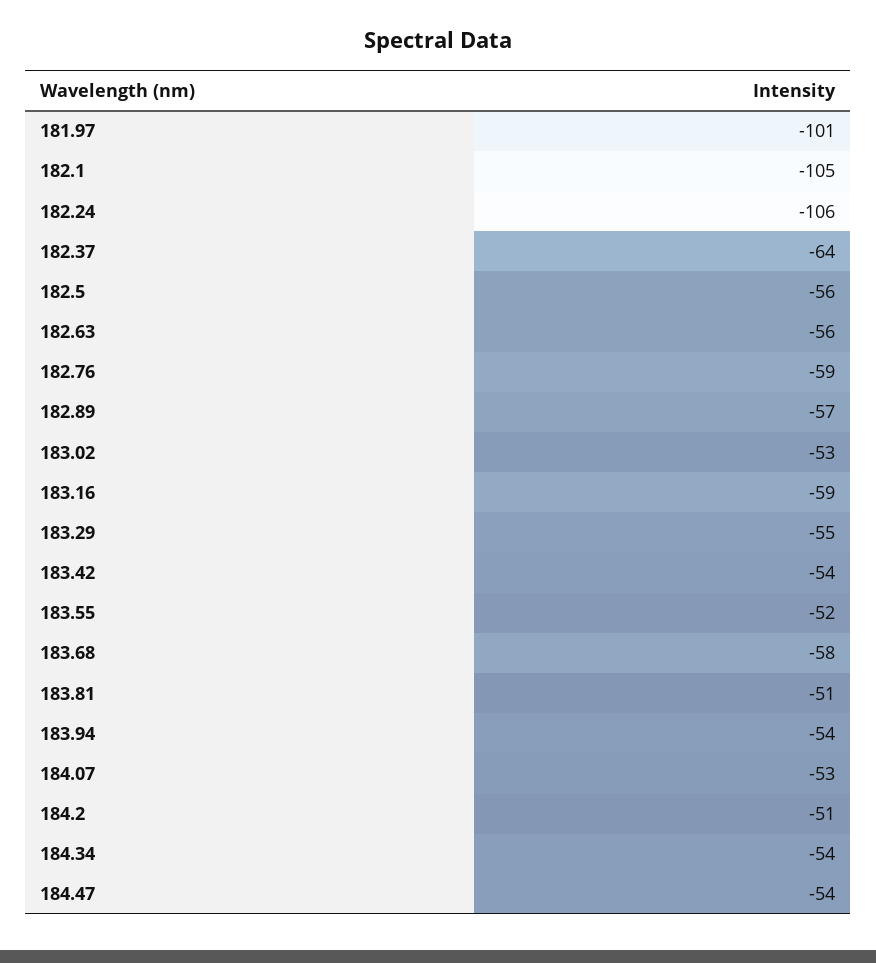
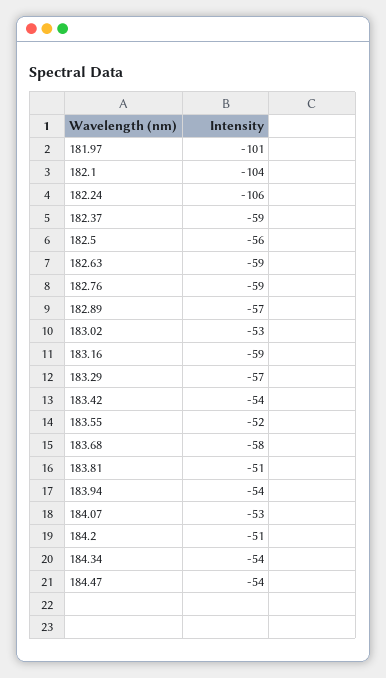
182.1: -105 -> -104
182.37: -64 -> -59
182.63: -56 -> -59
183.29: -55 -> -57

